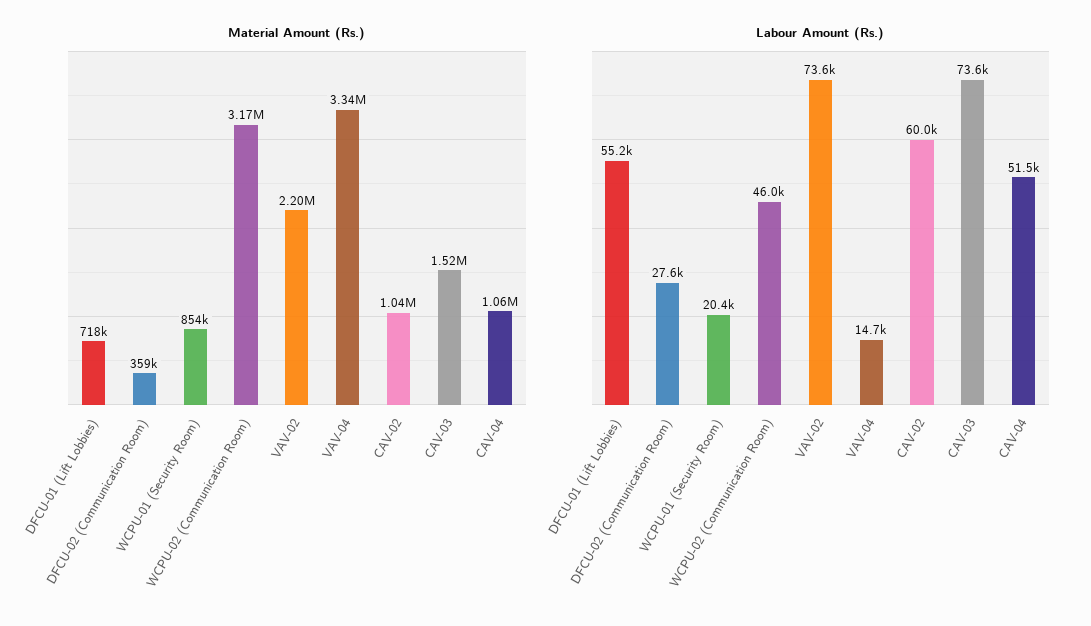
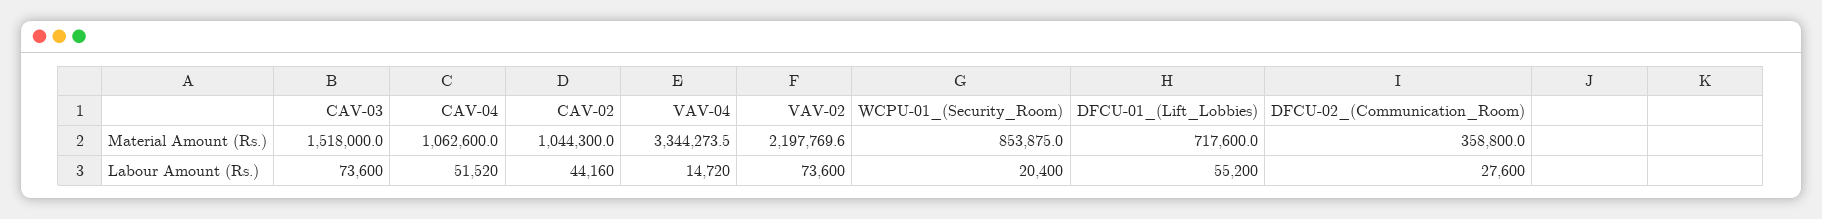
Material Amount (Rs.), WCPU-02 (Communication Room): 3170000 -> none
Labour Amount (Rs.), WCPU-02 (Communication Room): 46000 -> none
Labour Amount (Rs.), CAV-02: 60000 -> 44160

